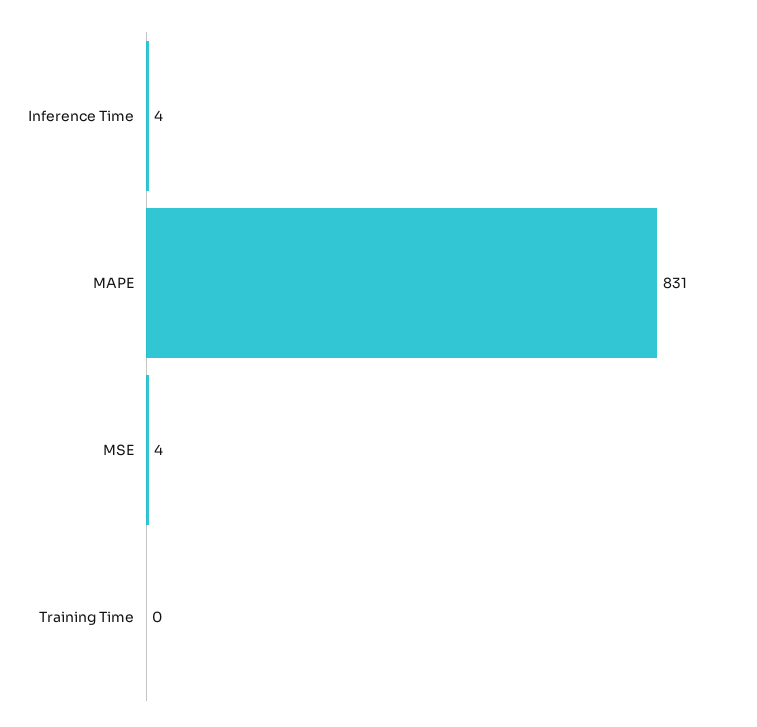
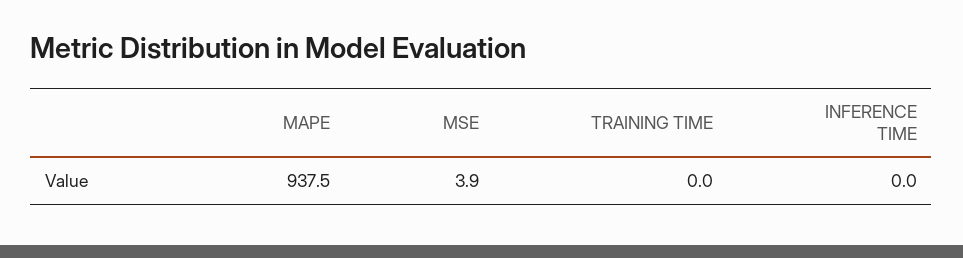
Inference Time: 4 -> 0
MAPE: 831 -> 937.5

